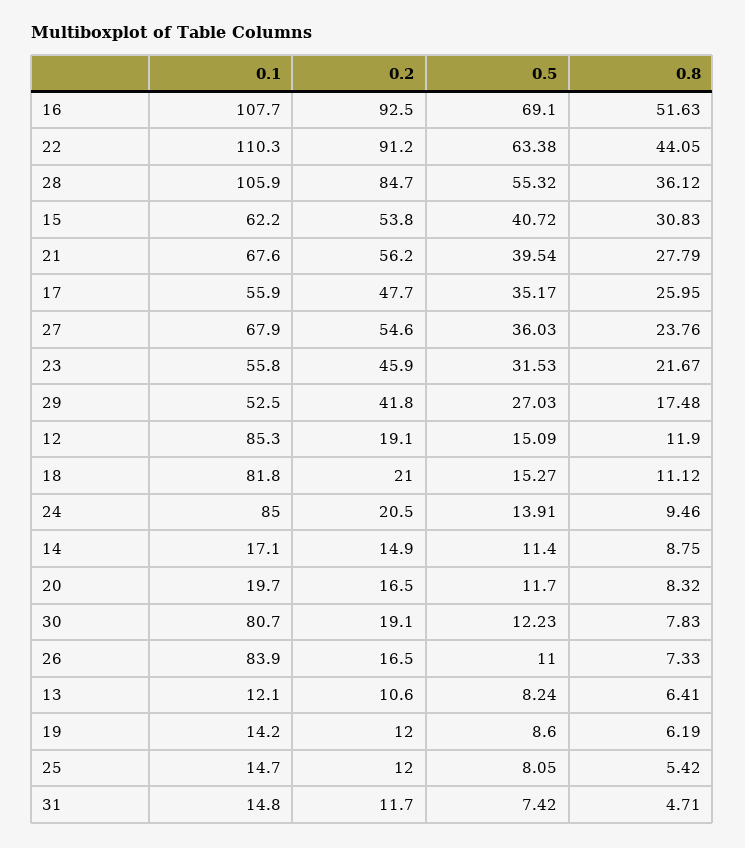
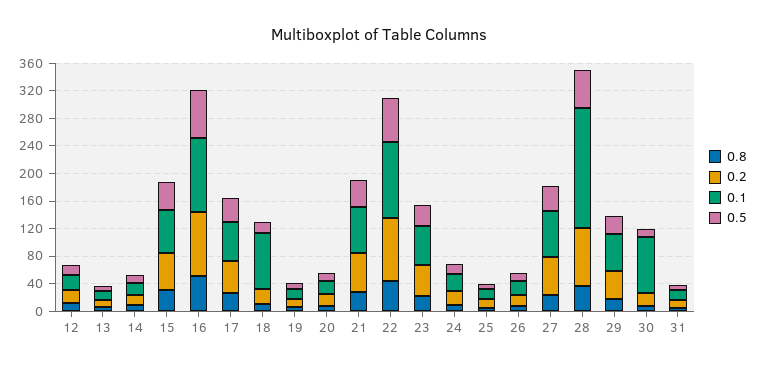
0.1, 28: 105.9 -> 180
0.1, 12: 85.3 -> 20
0.1, 24: 85 -> 20
0.1, 26: 83.9 -> 20

